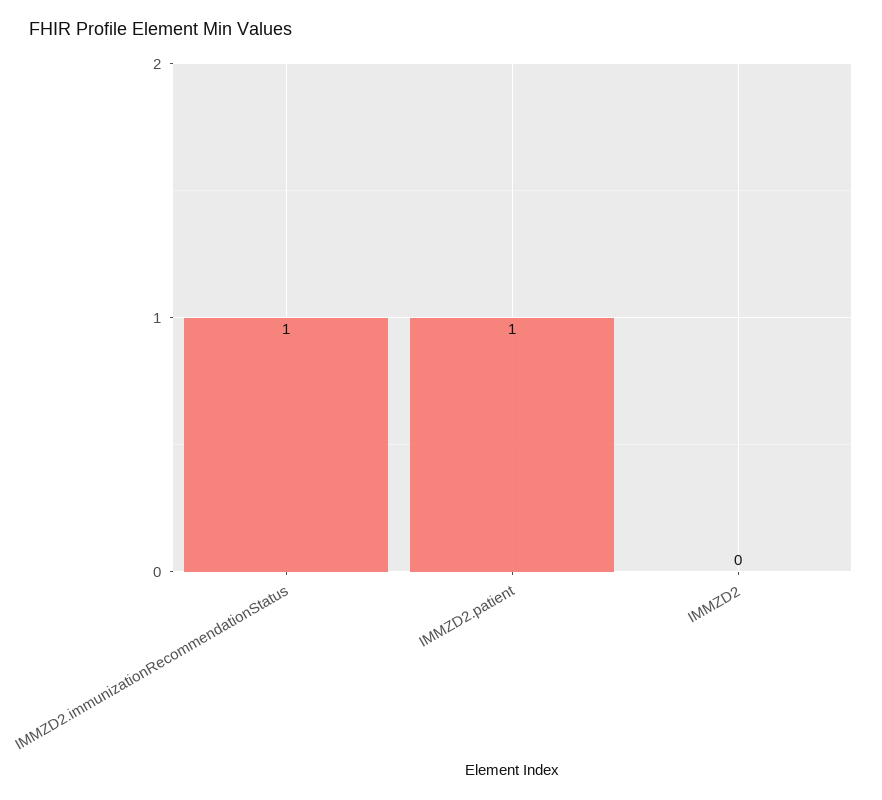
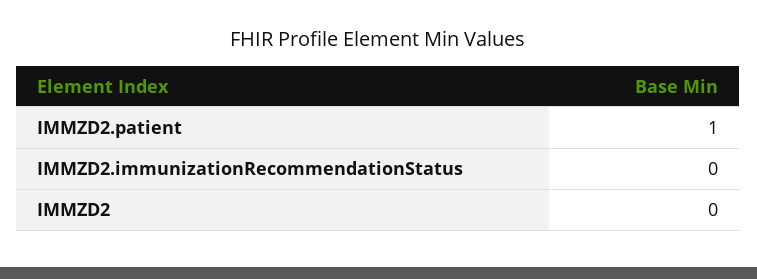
IMMZD2.immunizationRecommendationStatus: 1 -> 0

